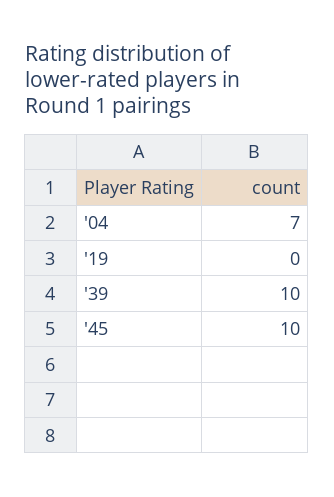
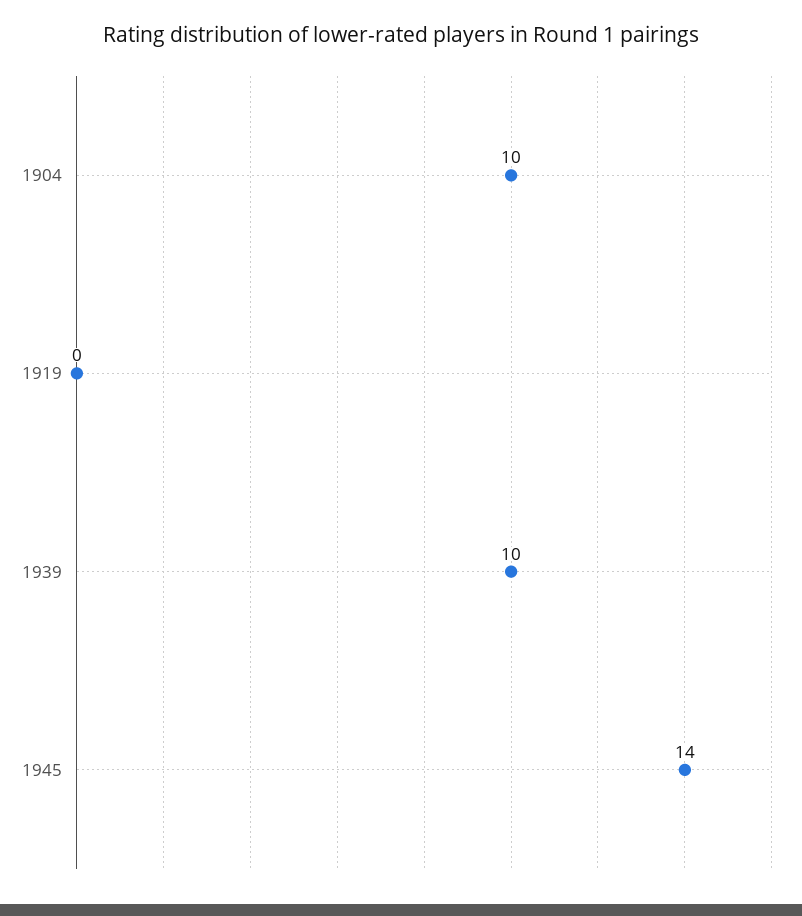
'04: 7 -> 10
'45: 10 -> 14

